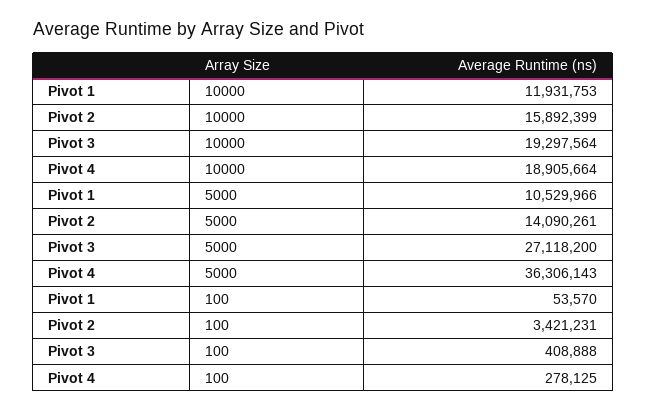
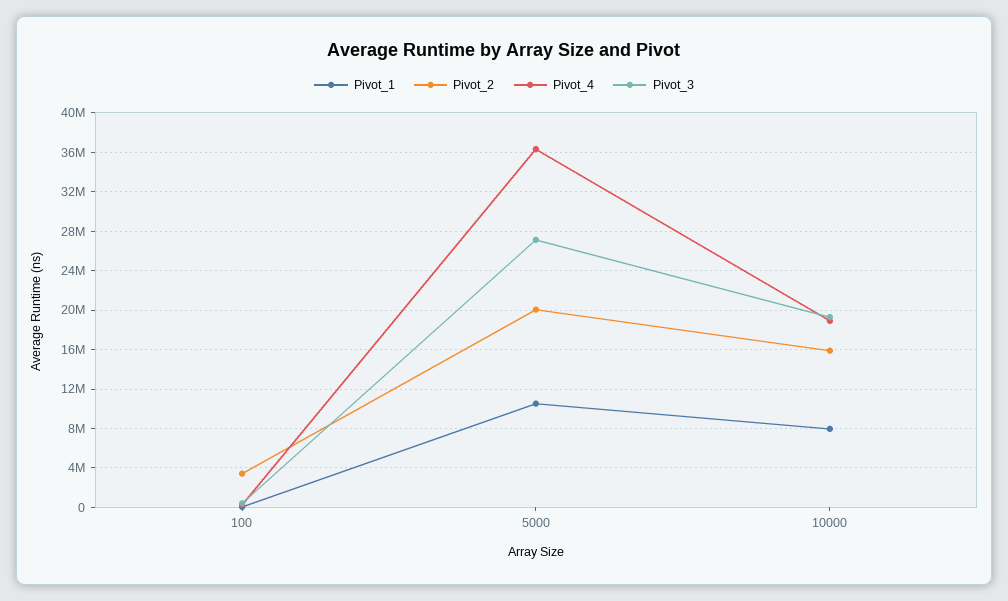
Pivot 1, 10000: 11931753 -> 8000000
Pivot 2, 5000: 14090261 -> 20000000

